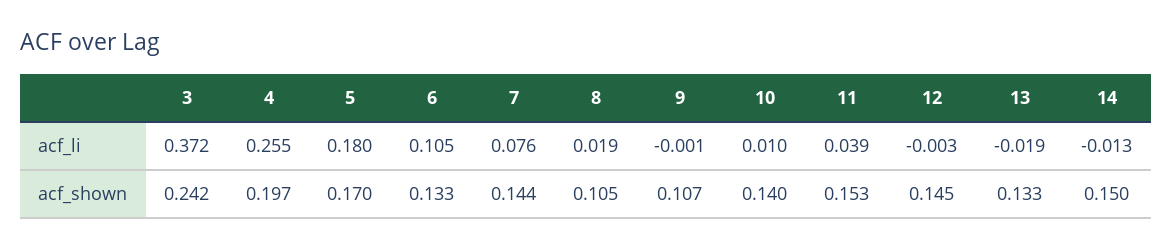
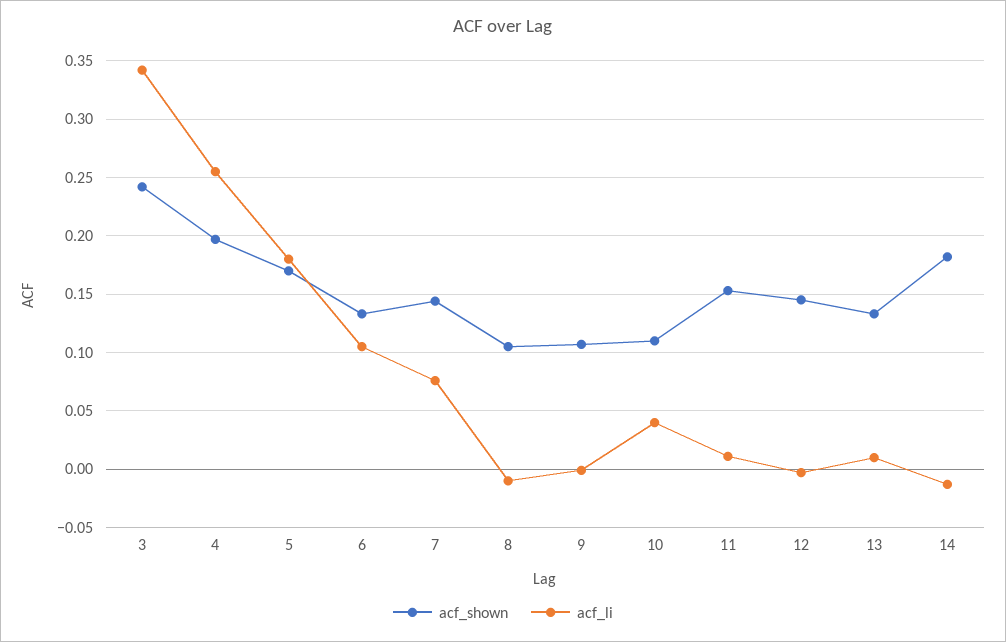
acf_li, 3: 0.372 -> 0.34
acf_li, 8: 0.019 -> -0.01
acf_li, 10: 0.01 -> 0.04
acf_li, 11: 0.039 -> 0.01
acf_li, 13: -0.019 -> 0.01
acf_shown, 10: 0.14 -> 0.11
acf_shown, 14: 0.15 -> 0.18

